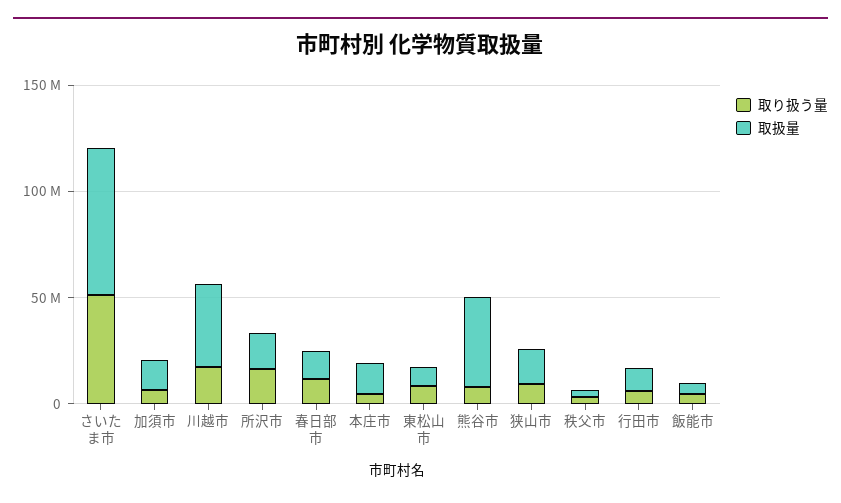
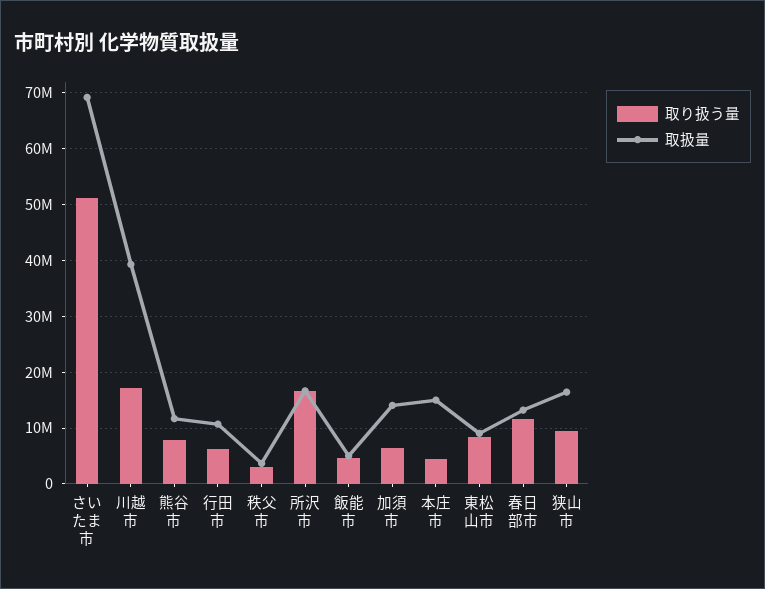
取扱量, 熊谷市: 40000000 -> 12000000

